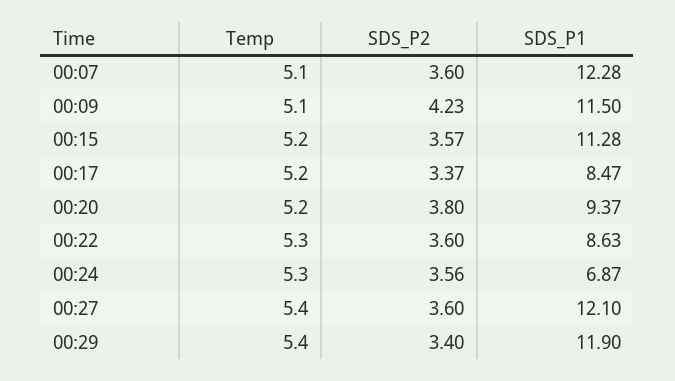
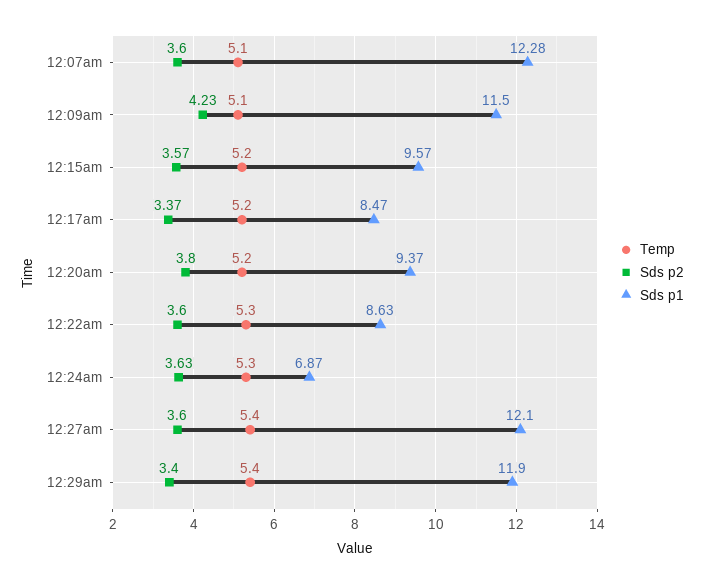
SDS_P1, 00:15: 11.28 -> 9.57
SDS_P2, 00:24: 3.56 -> 3.63

